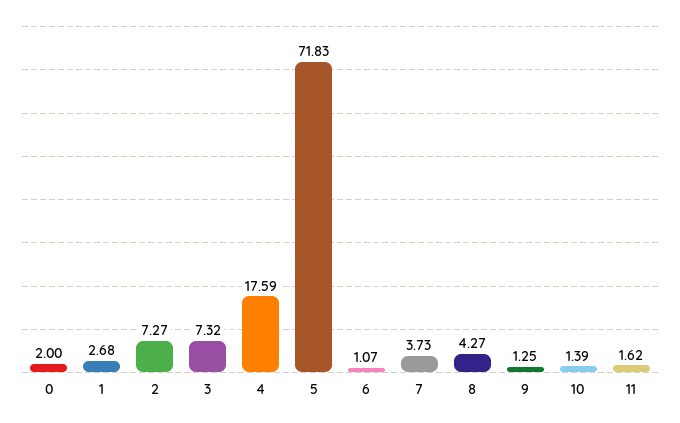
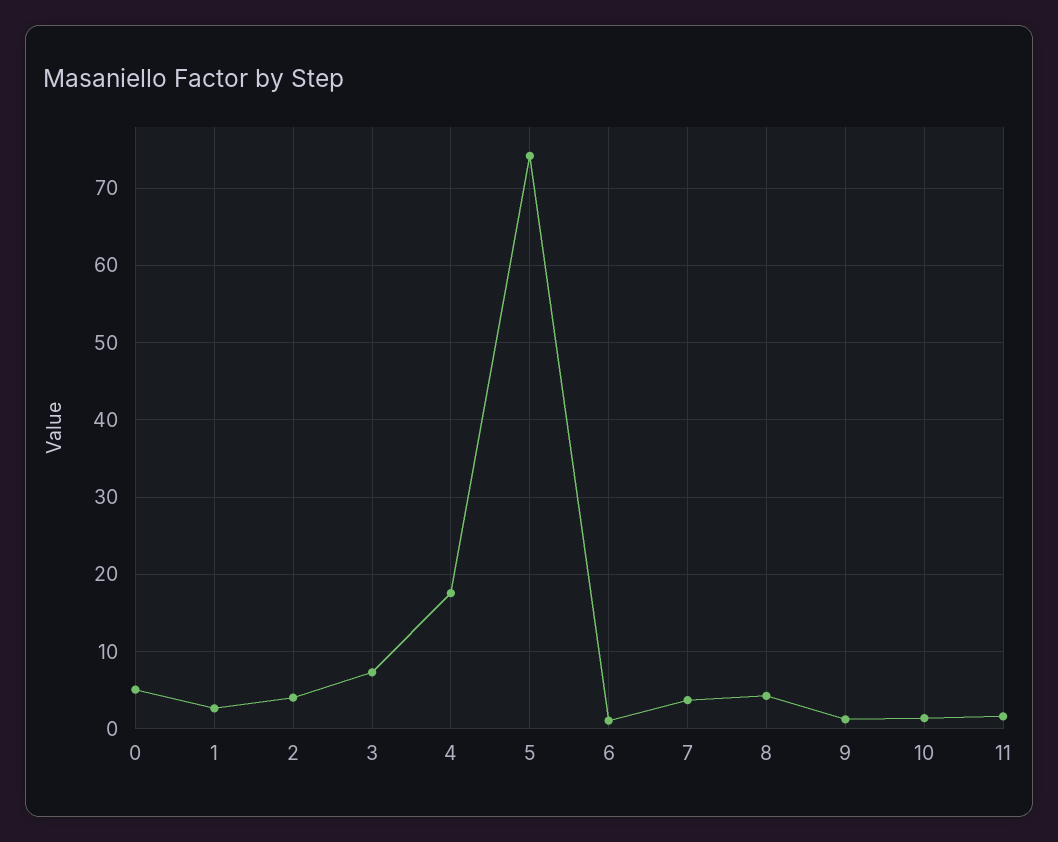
0: 2 -> 5
2: 7.27 -> 4
5: 71.83 -> 74

